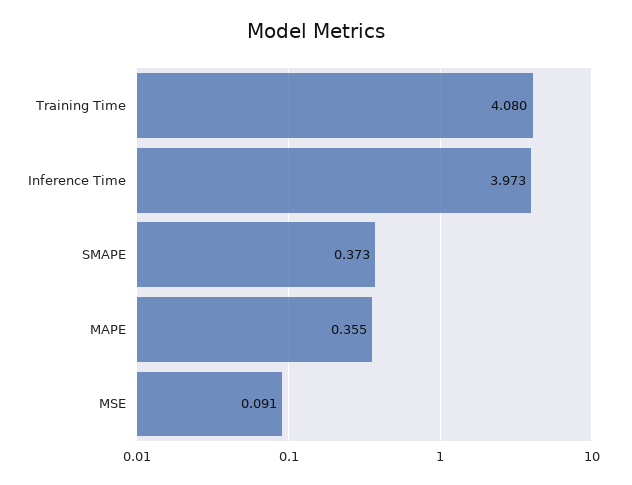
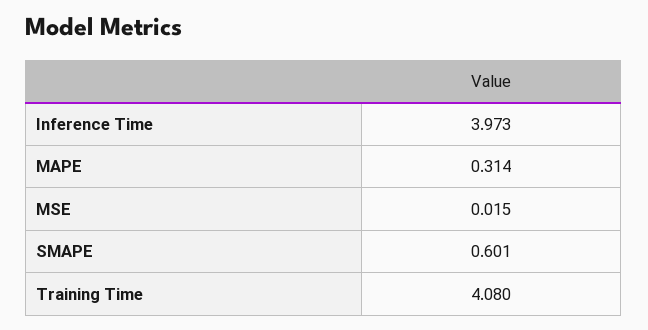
SMAPE: 0.373 -> 0.601
MAPE: 0.355 -> 0.314
MSE: 0.091 -> 0.015

